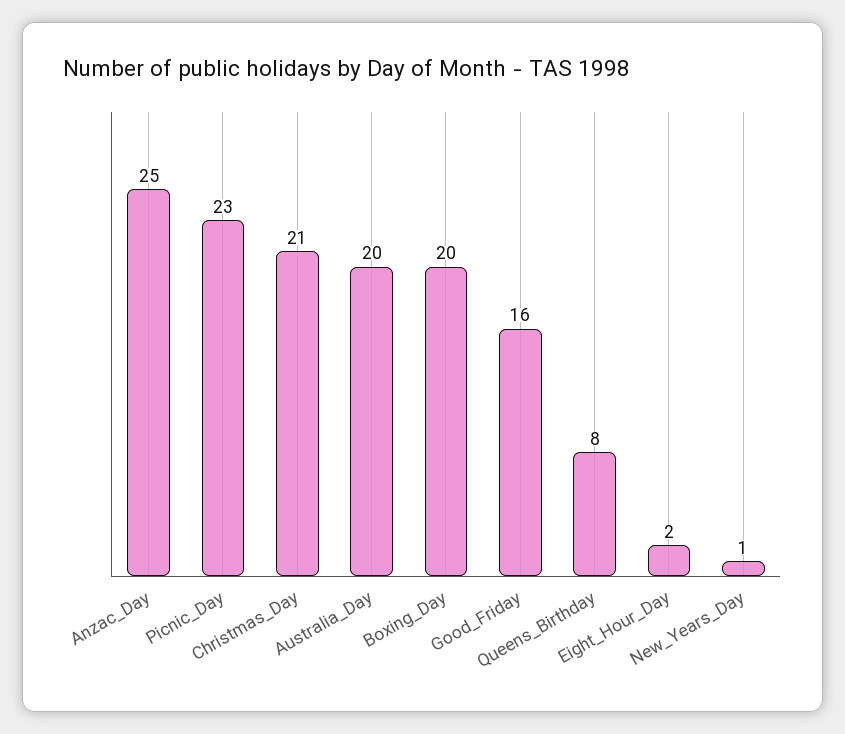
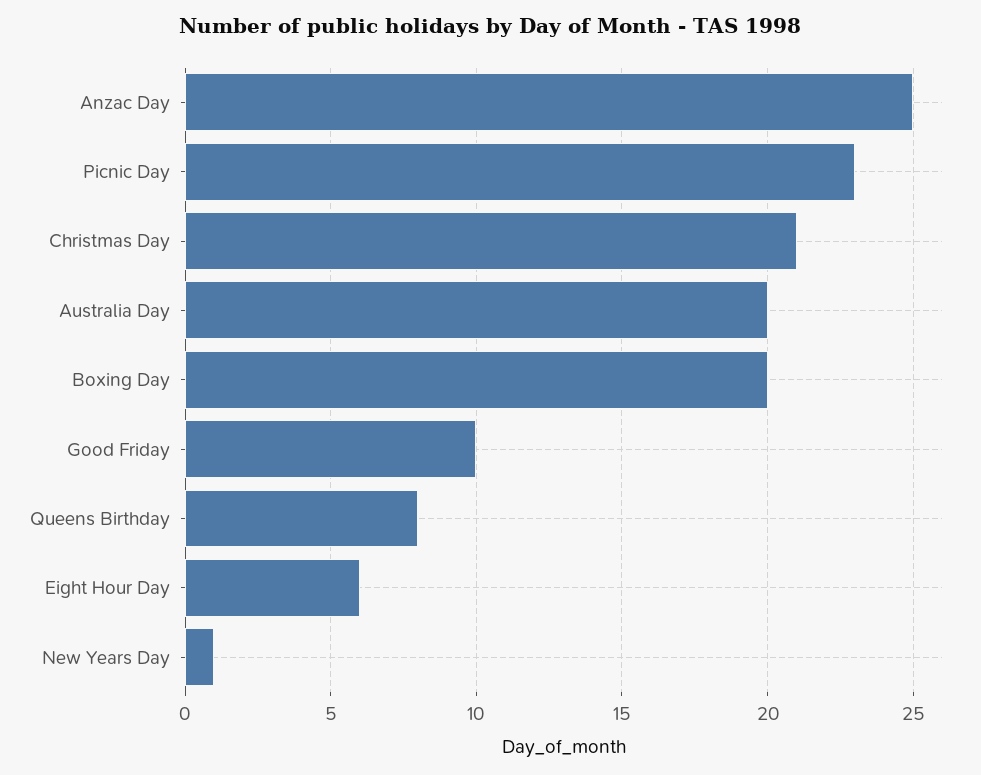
Good_Friday: 16 -> 10
Eight_Hour_Day: 2 -> 6

